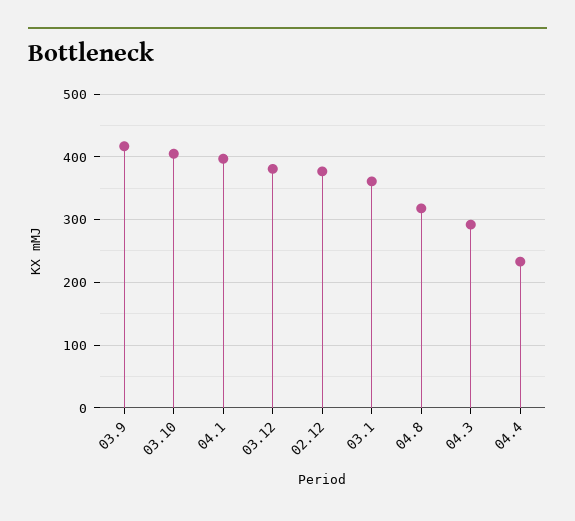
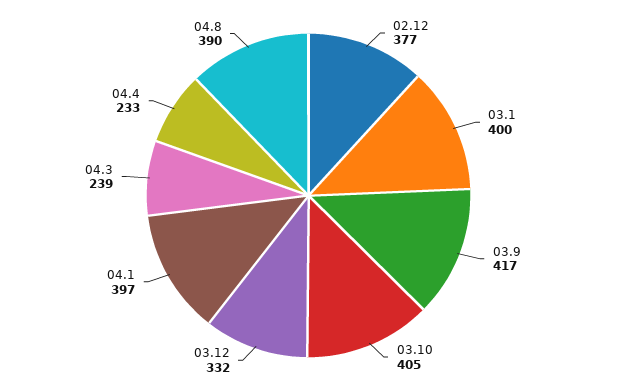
03.12: 380 -> 332
03.1: 360 -> 400
04.8: 320 -> 390
04.3: 290 -> 239

